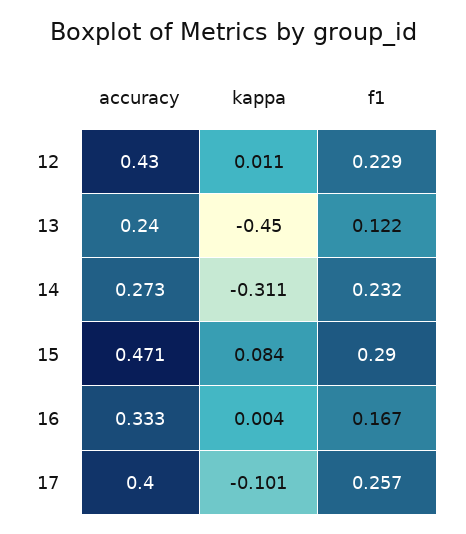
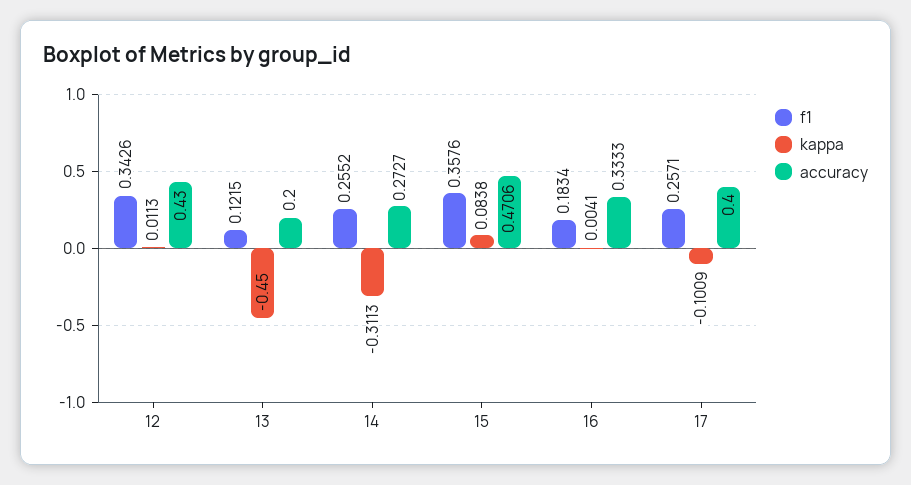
f1, 12: 0.229 -> 0.3426
accuracy, 13: 0.24 -> 0.2
f1, 14: 0.232 -> 0.2552
f1, 15: 0.29 -> 0.3576
f1, 16: 0.167 -> 0.1834

